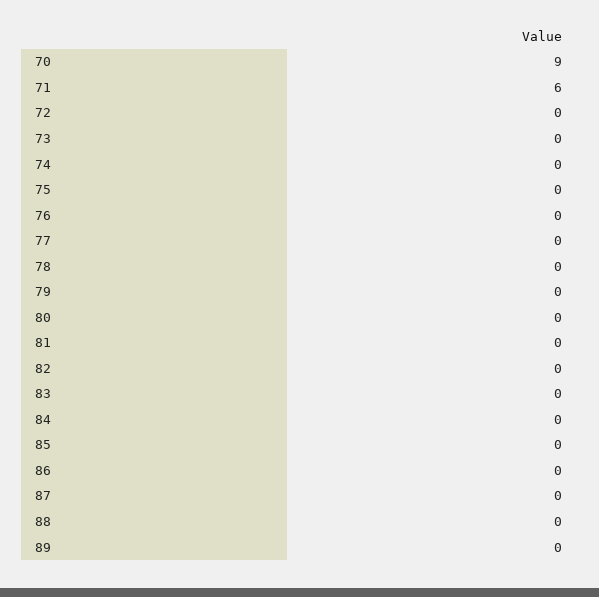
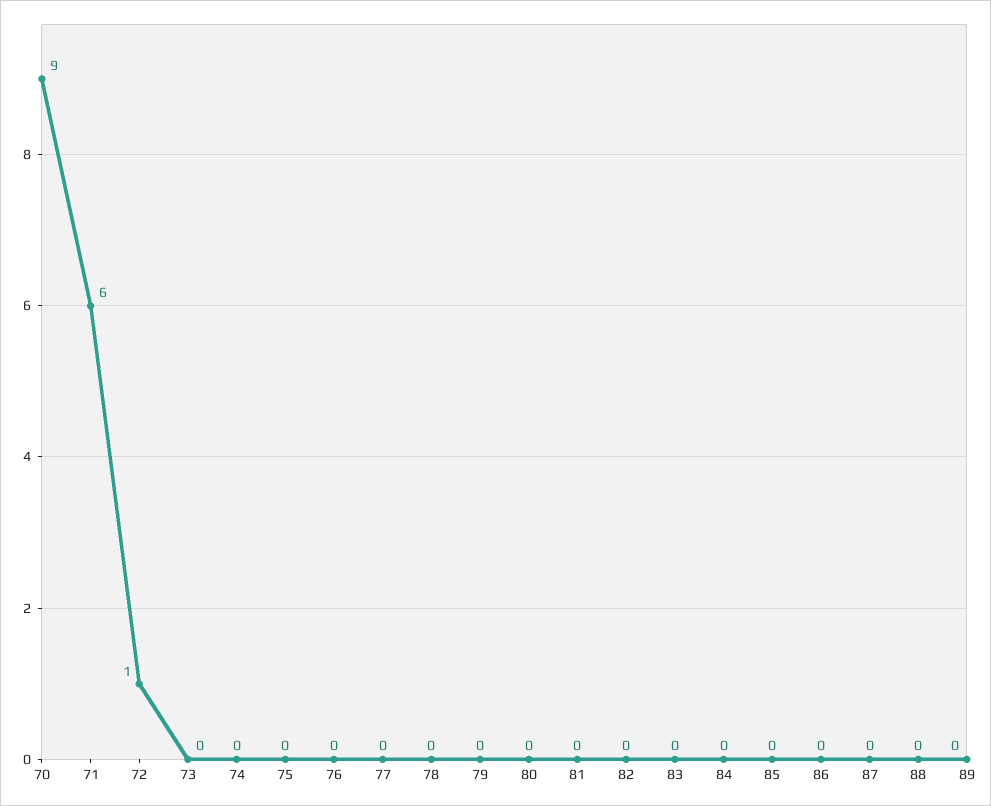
72: 0 -> 1

